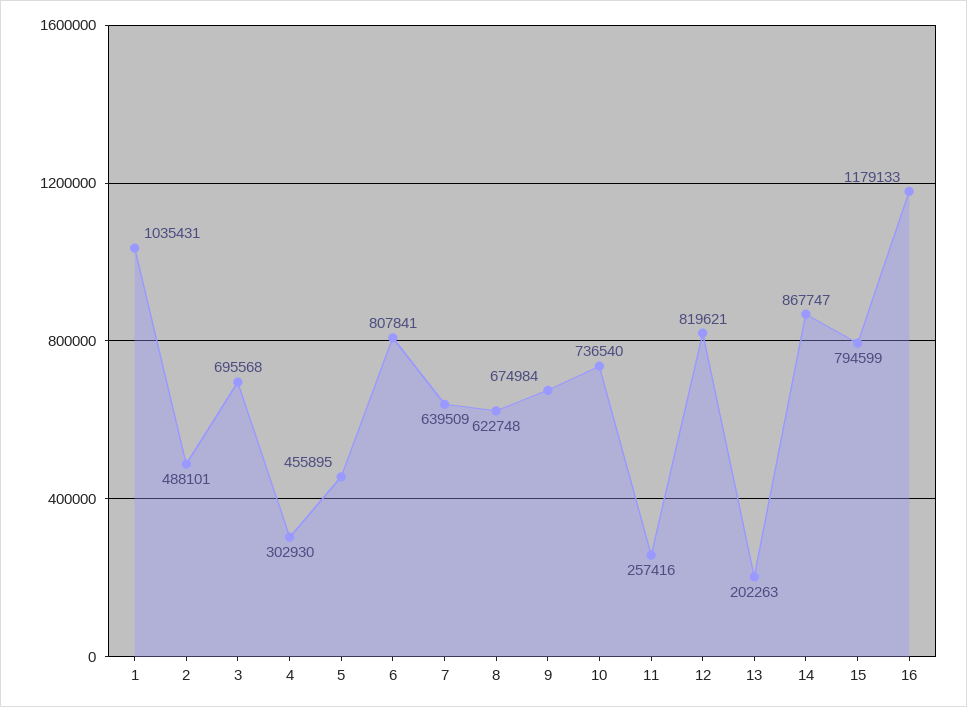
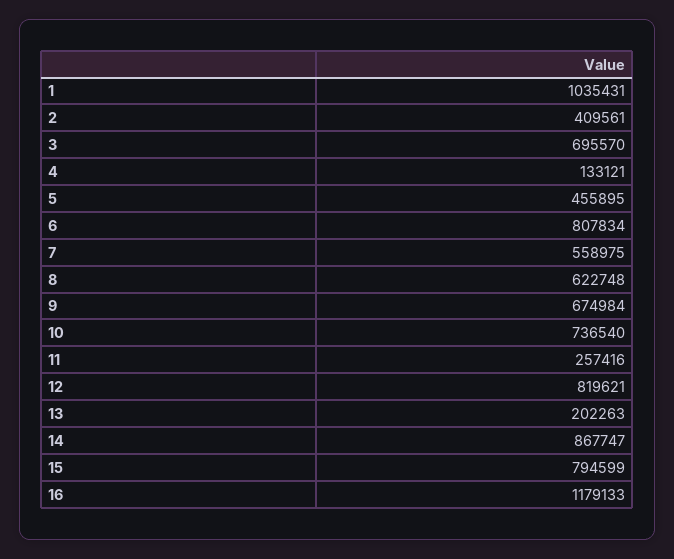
2: 488101 -> 409561
3: 695568 -> 695570
4: 302930 -> 133121
6: 807841 -> 807834
7: 639509 -> 558975

